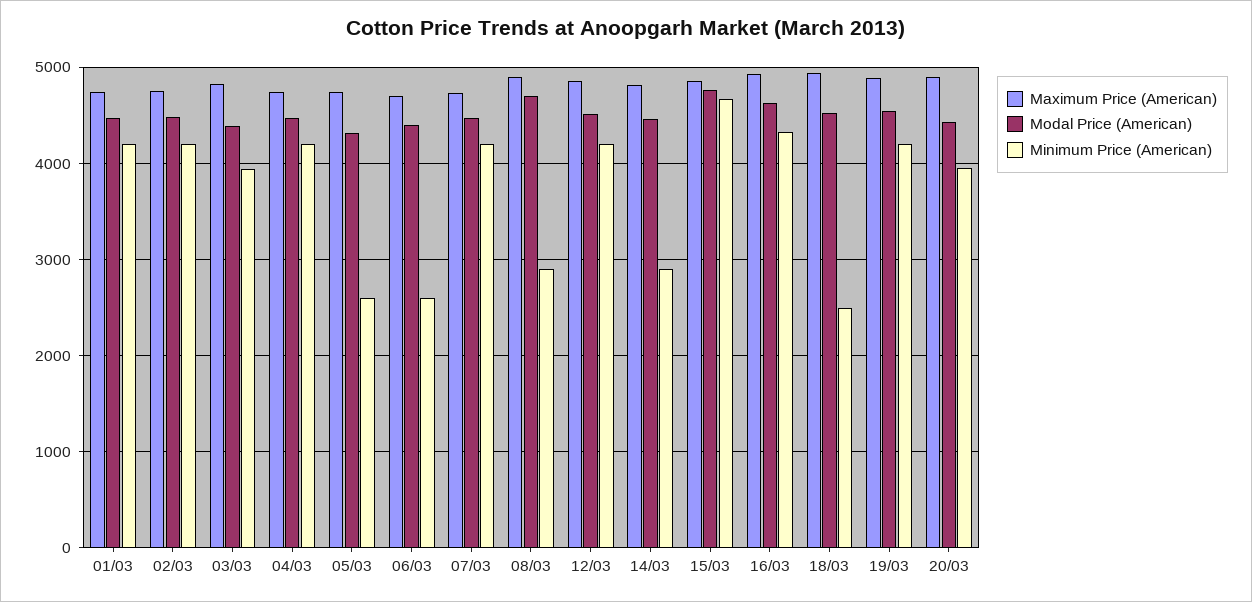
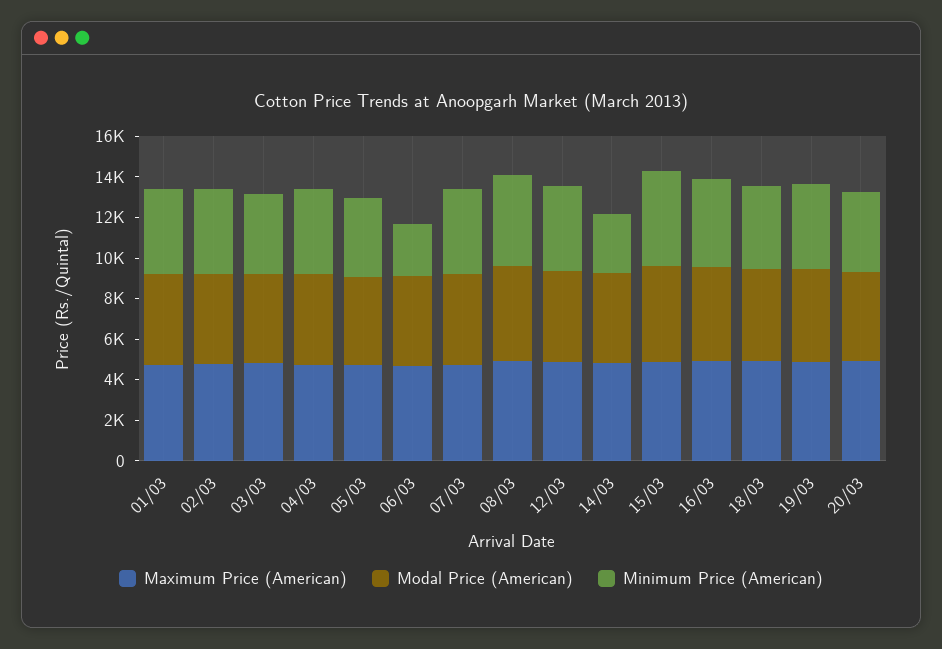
Minimum Price (American), 05/03: 2600 -> 4000
Minimum Price (American), 08/03: 2900 -> 4500
Minimum Price (American), 18/03: 2500 -> 4000

